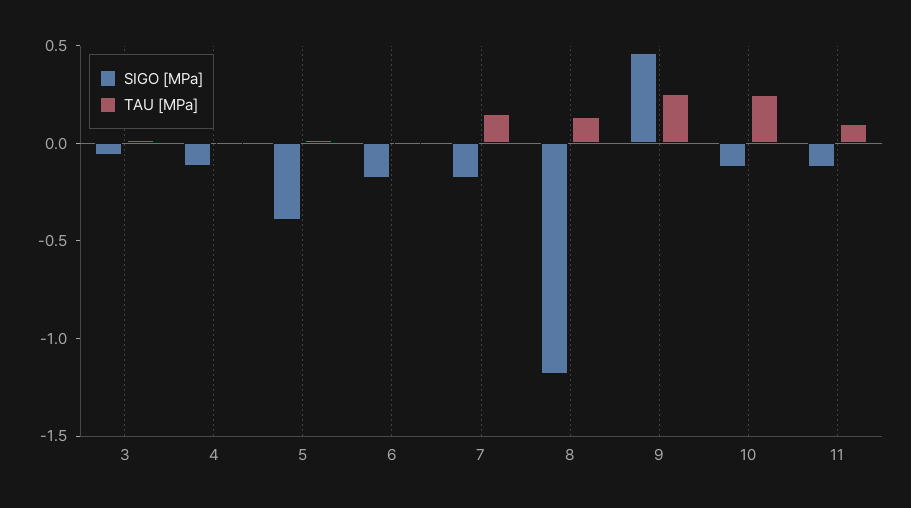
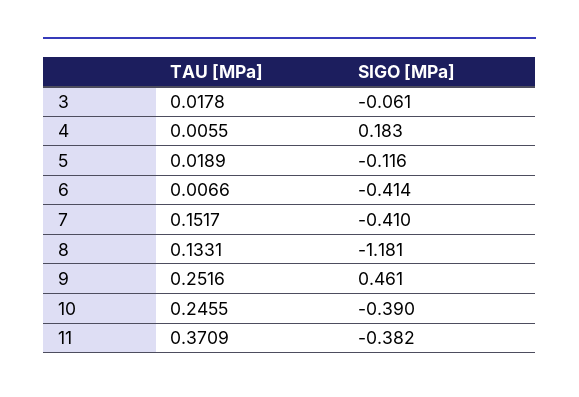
SIGO [MPa], 4: -0.1 -> 0.183
SIGO [MPa], 5: -0.4 -> -0.116
SIGO [MPa], 6: -0.2 -> -0.414
SIGO [MPa], 7: -0.2 -> -0.41
SIGO [MPa], 10: -0.1 -> -0.39
SIGO [MPa], 11: -0.1 -> -0.382
TAU [MPa], 11: 0.1 -> 0.3709

